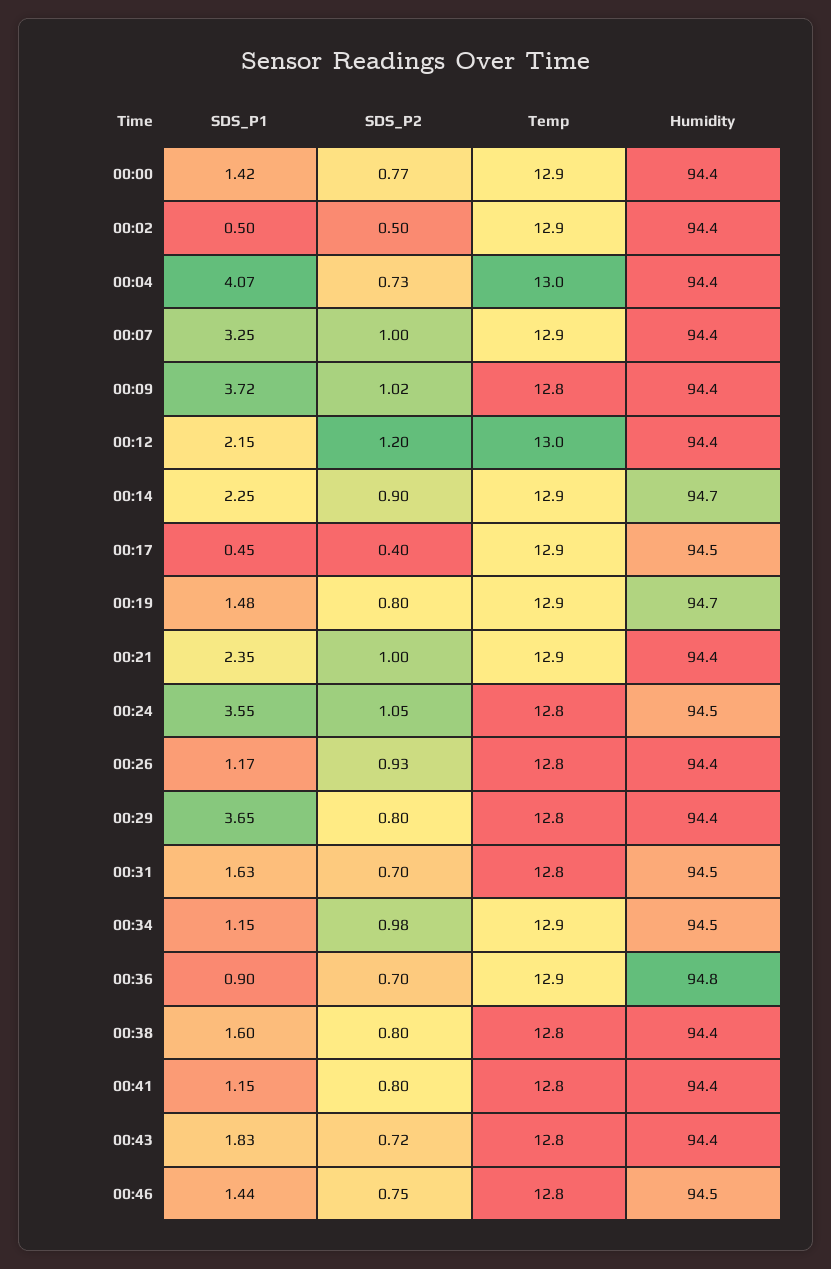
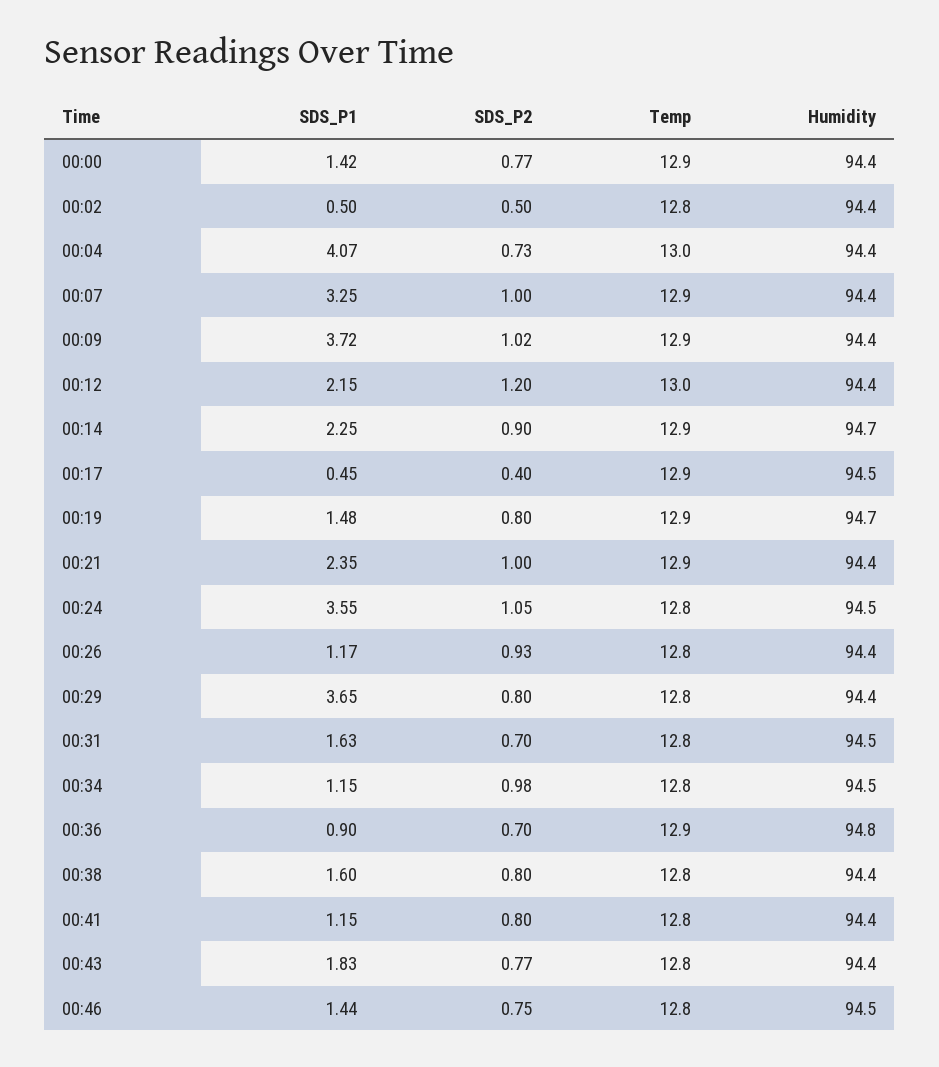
Temp, 00:02: 12.9 -> 12.8
Temp, 00:09: 12.8 -> 12.9
Temp, 00:34: 12.9 -> 12.8
SDS_P2, 00:43: 0.72 -> 0.77

